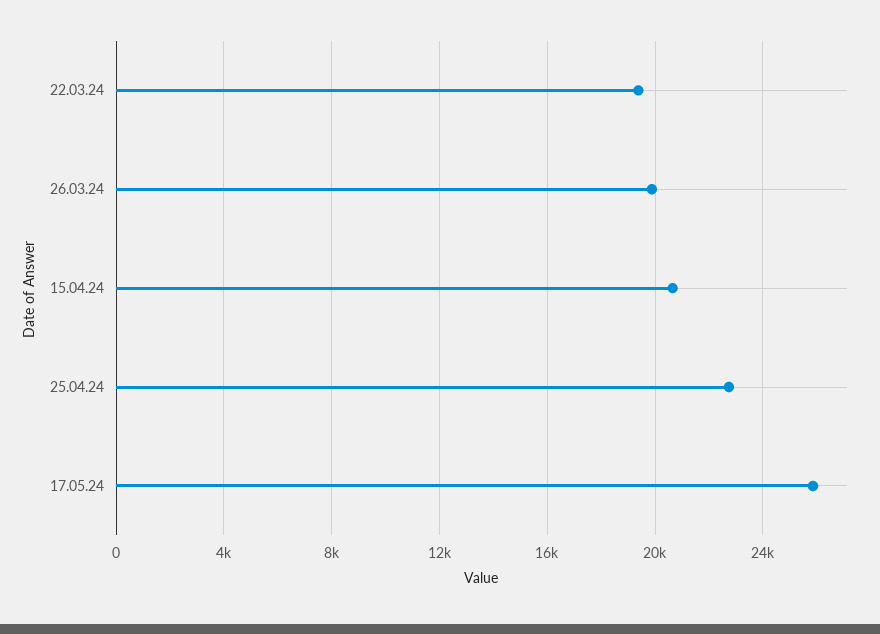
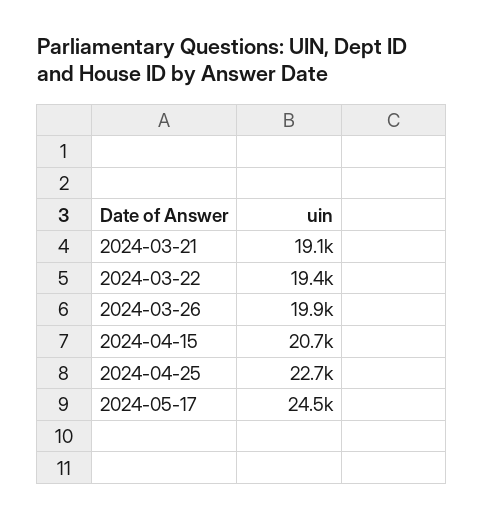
17.05.24: 26000 -> 24500
2024-03-21: none -> 19100

